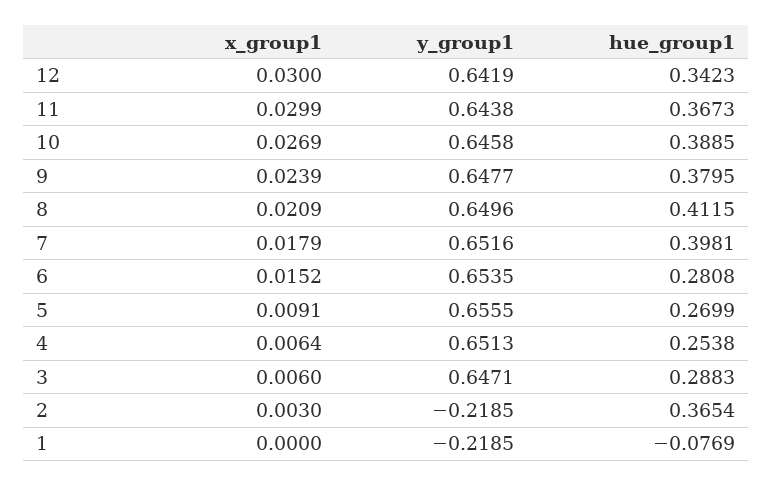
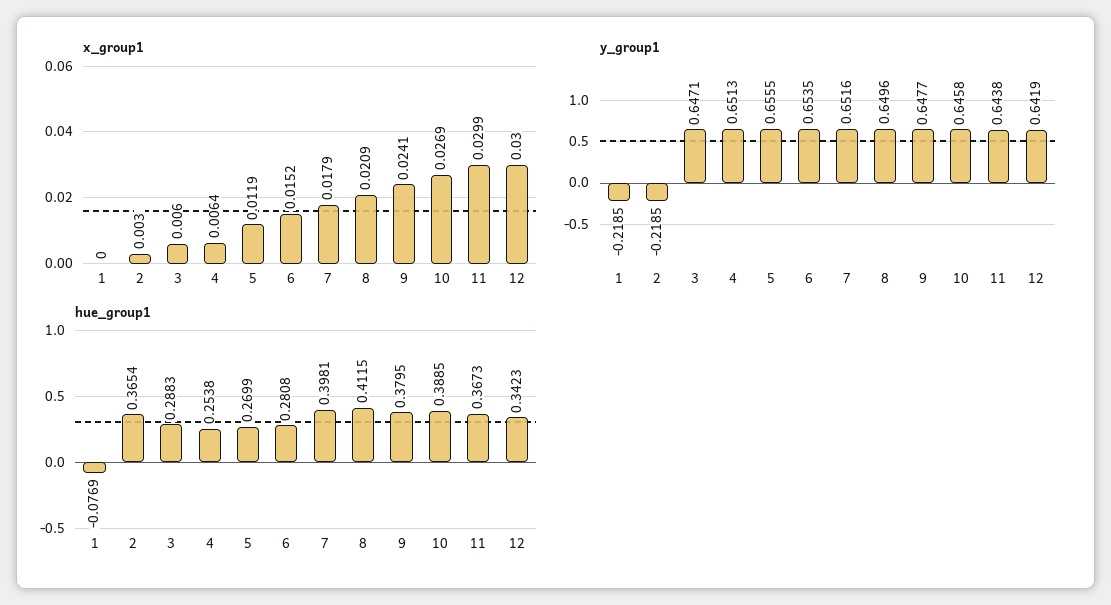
x_group1, 9: 0.0239 -> 0.0241
x_group1, 5: 0.0091 -> 0.0119

